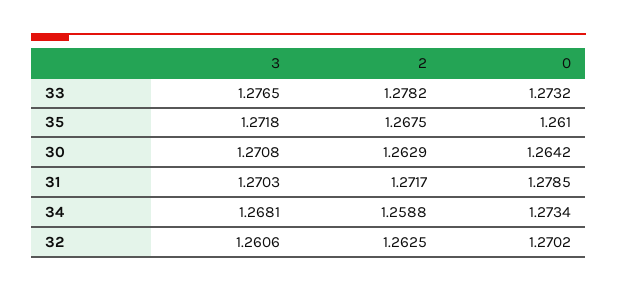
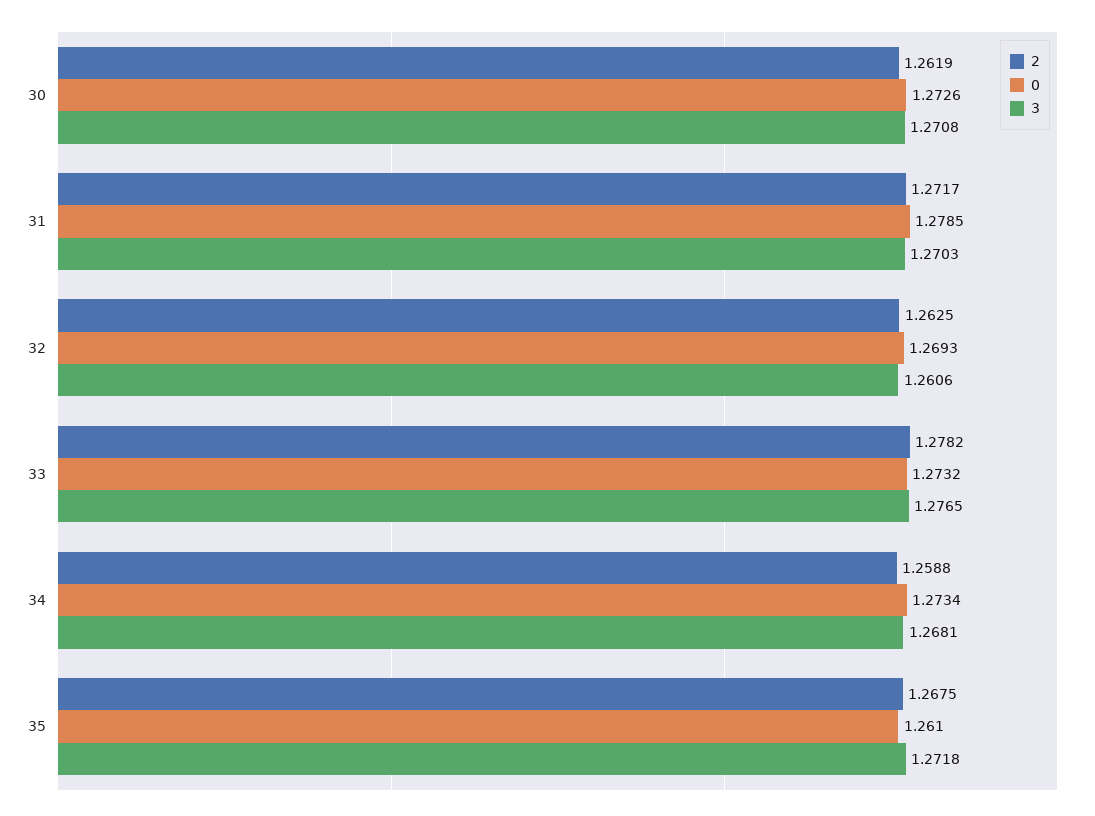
2, 30: 1.2629 -> 1.2619
0, 30: 1.2642 -> 1.2726
0, 32: 1.2702 -> 1.2693

